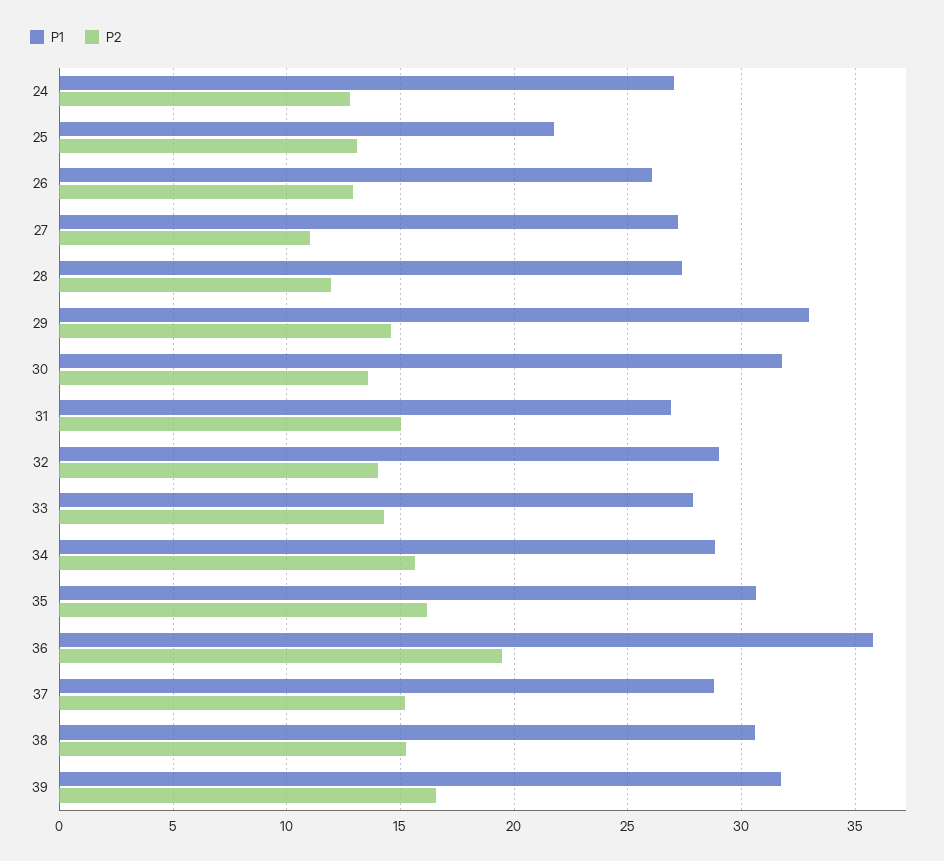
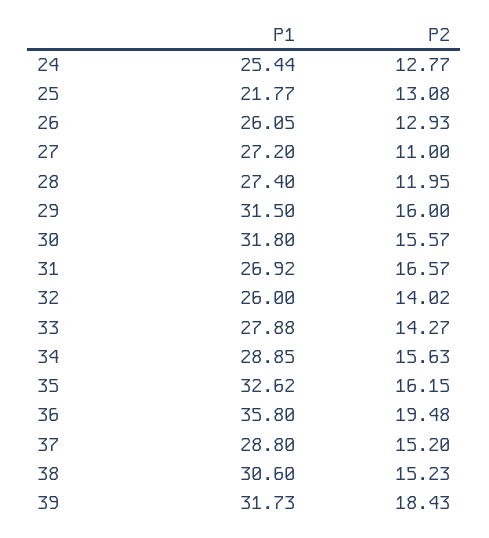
P1, 24: 27 -> 25.44
P1, 29: 33 -> 31.5
P2, 29: 14.5 -> 16
P2, 30: 13.5 -> 15.57
P2, 31: 15 -> 16.57
P1, 32: 29 -> 26
P1, 35: 30.5 -> 32.62
P2, 39: 16.5 -> 18.43

